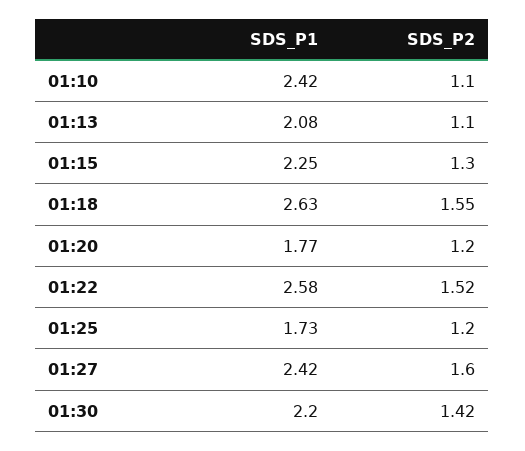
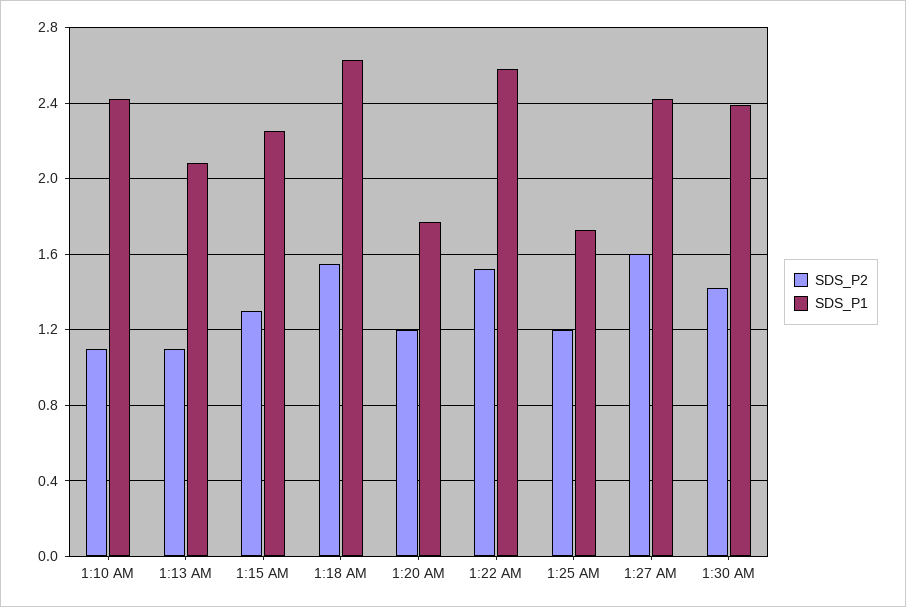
SDS_P1, 01:30: 2.2 -> 2.4

